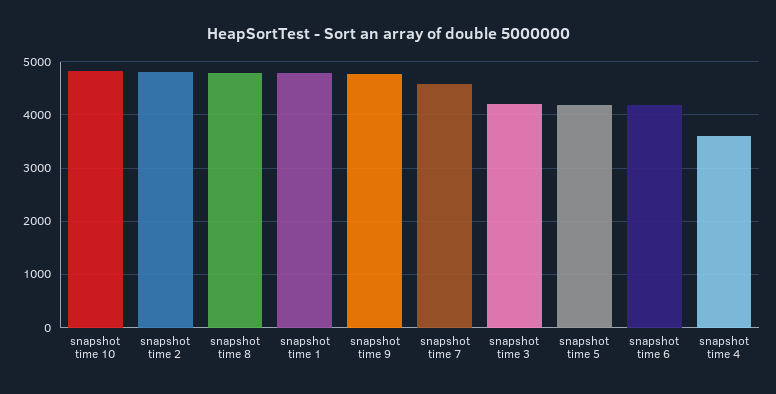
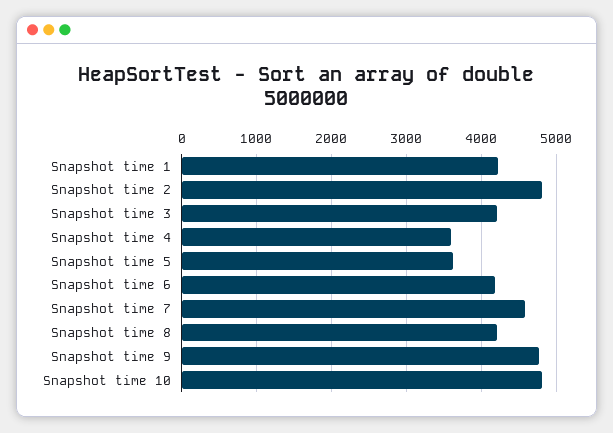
snapshot time 8: 4800 -> 4200
snapshot time 1: 4800 -> 4200
snapshot time 5: 4200 -> 3600

